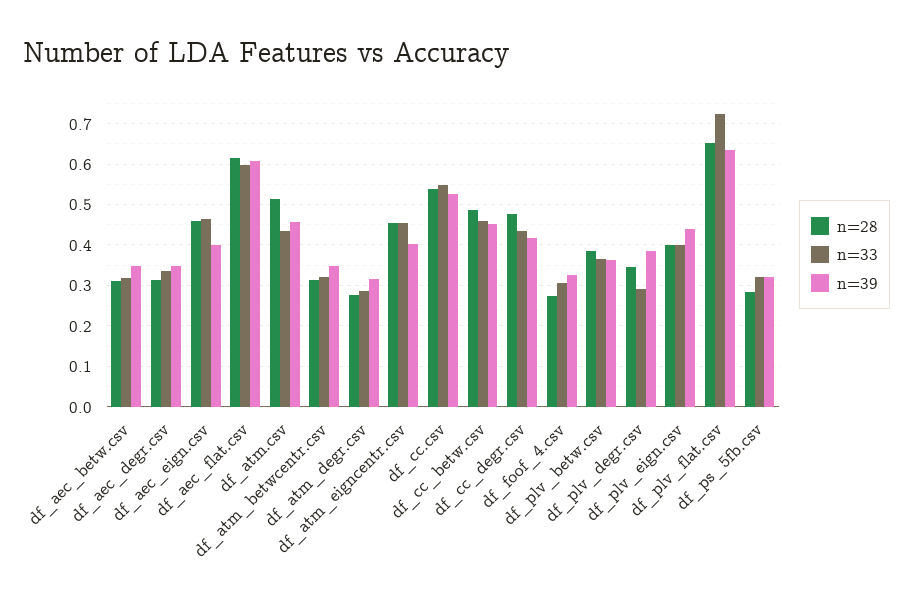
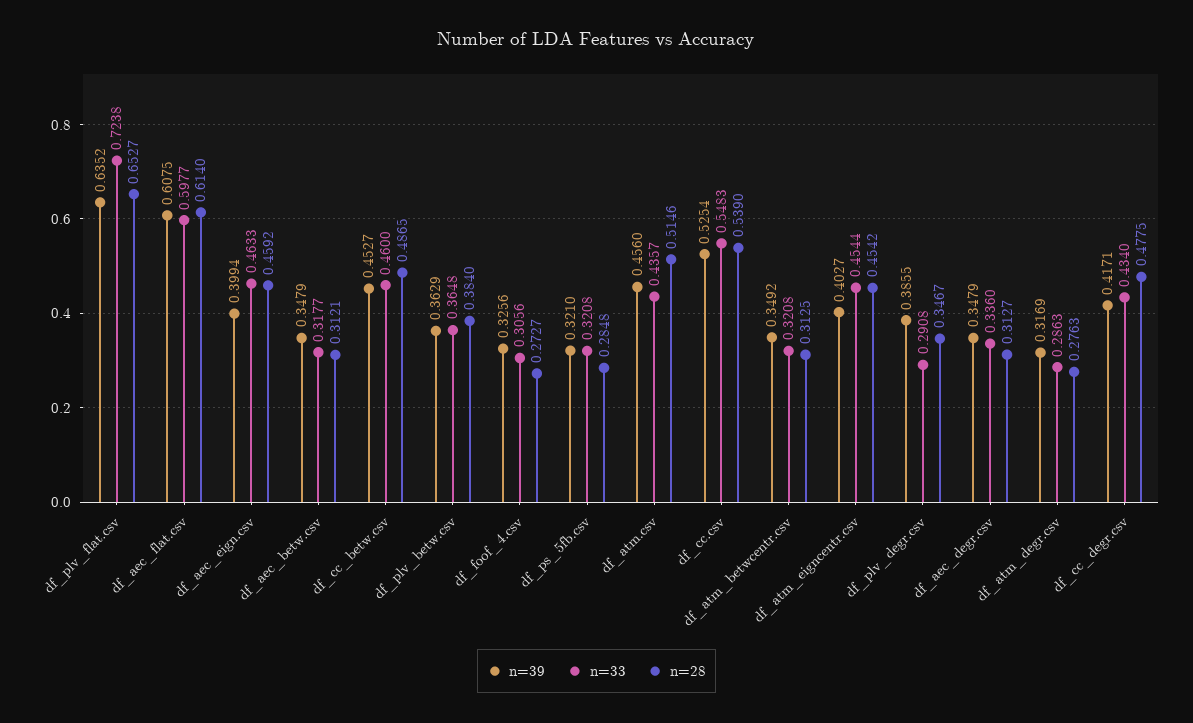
n=28, df_plv_eign.csv: 0.4 -> none
n=33, df_plv_eign.csv: 0.4 -> none
n=39, df_plv_eign.csv: 0.44 -> none

